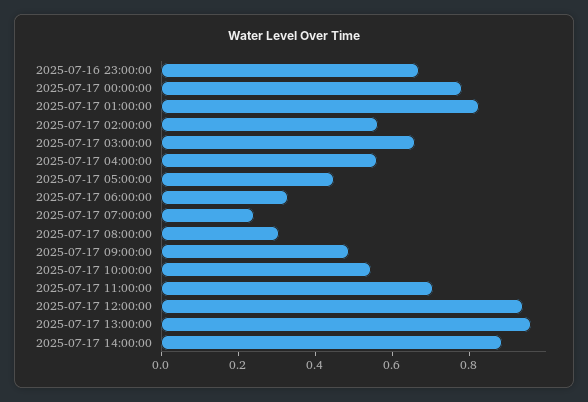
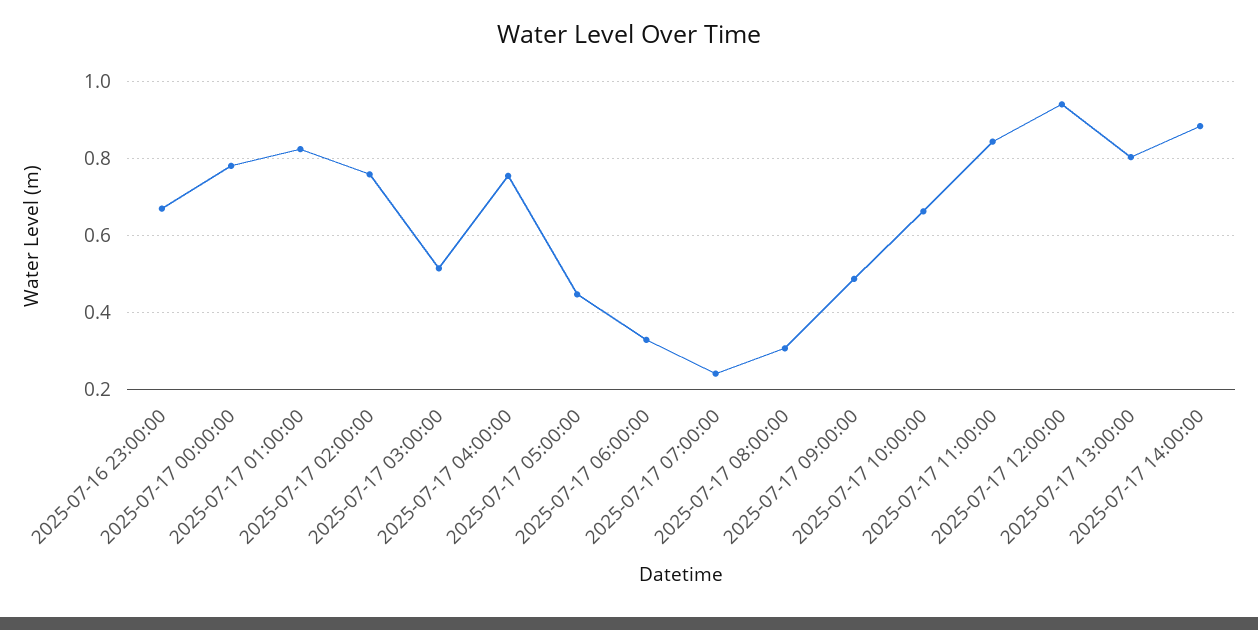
2025-07-17 02:00:00: 0.55 -> 0.76
2025-07-17 03:00:00: 0.65 -> 0.52
2025-07-17 04:00:00: 0.55 -> 0.76
2025-07-17 10:00:00: 0.55 -> 0.66
2025-07-17 11:00:00: 0.7 -> 0.84
2025-07-17 13:00:00: 0.95 -> 0.8

